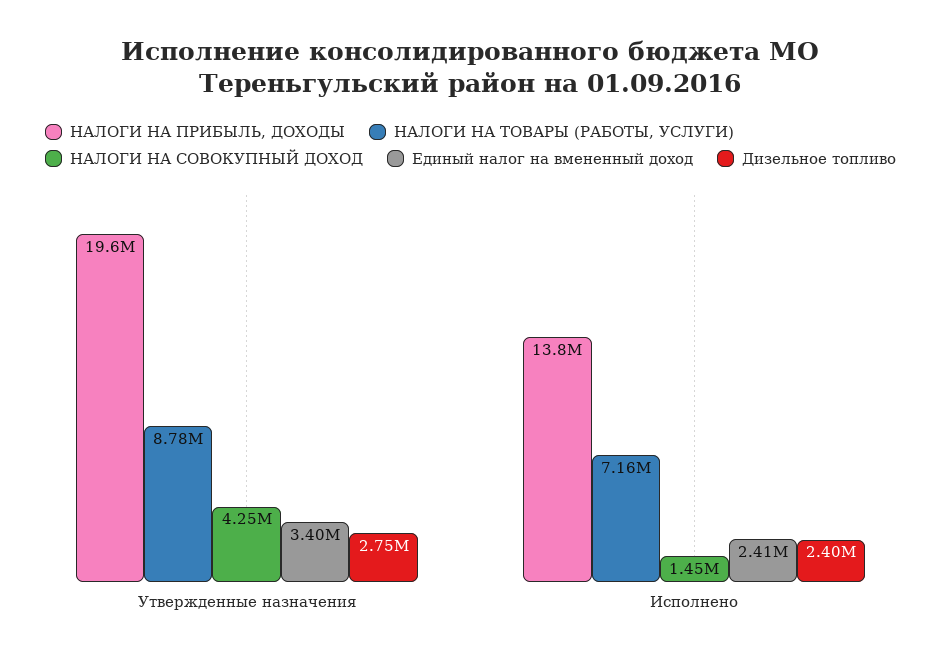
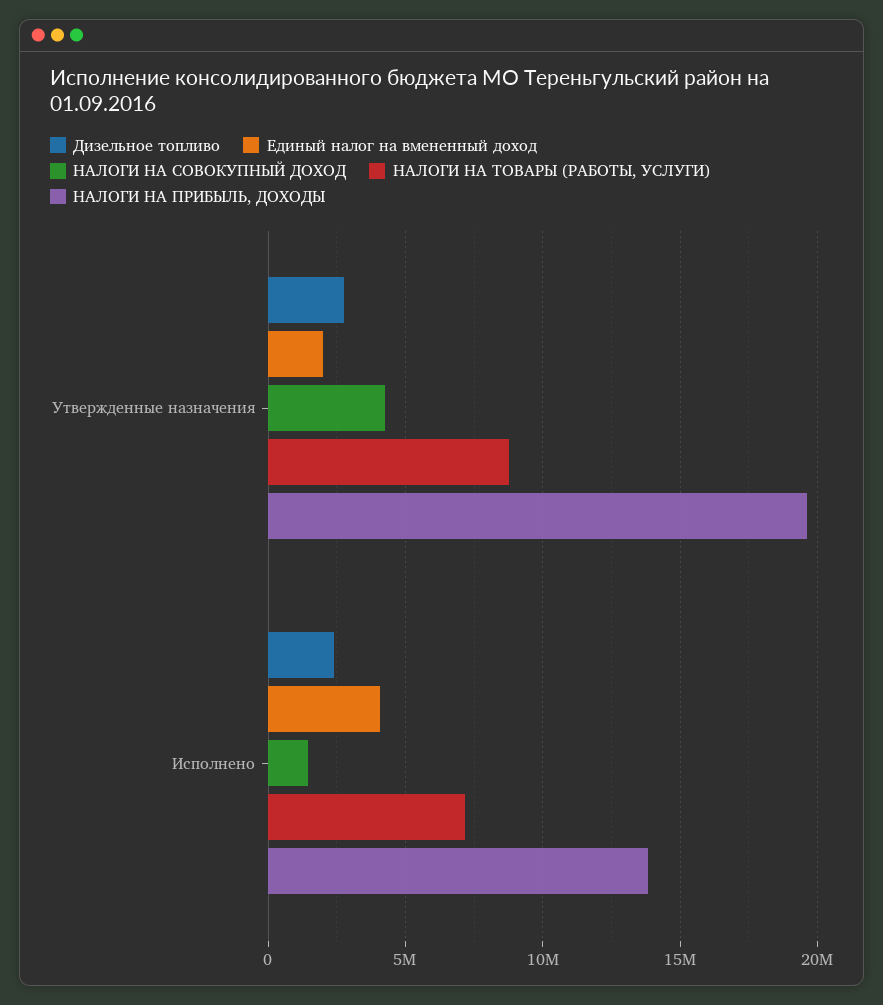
Единый налог на вмененный доход, Утвержденные назначения: 3400000 -> 2000000
Единый налог на вмененный доход, Исполнено: 2410000 -> 4000000

